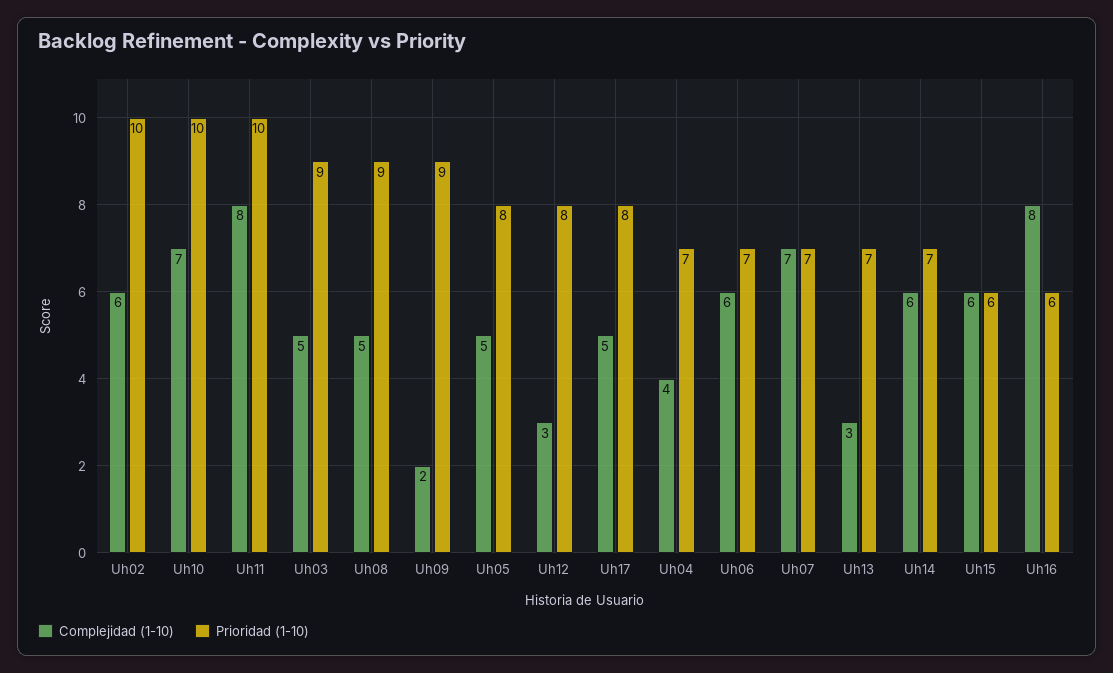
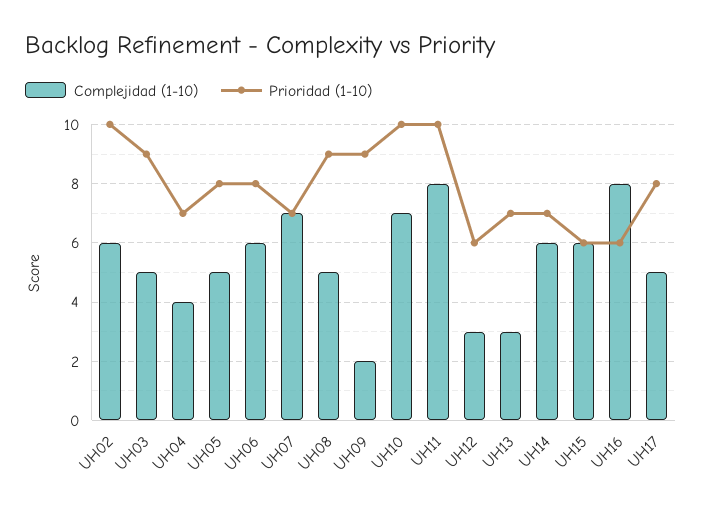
Prioridad (1-10), Uh12: 8 -> 6
Prioridad (1-10), Uh06: 7 -> 8

